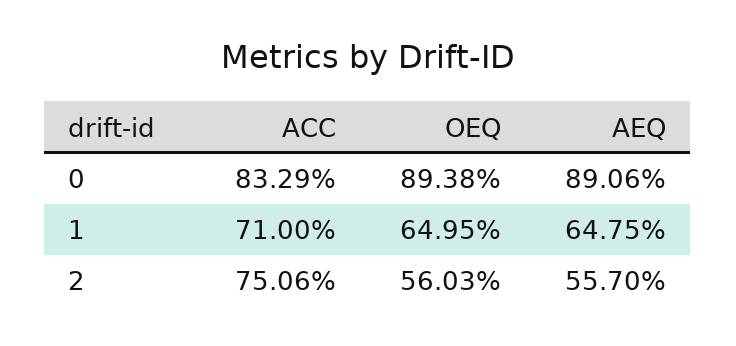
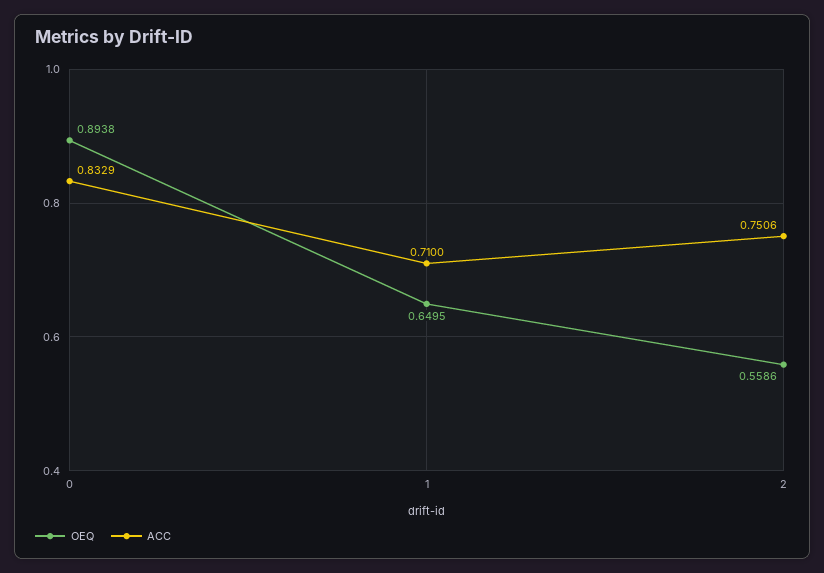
AEQ, 0: 0.8906 -> none
AEQ, 1: 0.6475 -> none
OEQ, 2: 0.5603 -> 0.5586
AEQ, 2: 0.557 -> none

